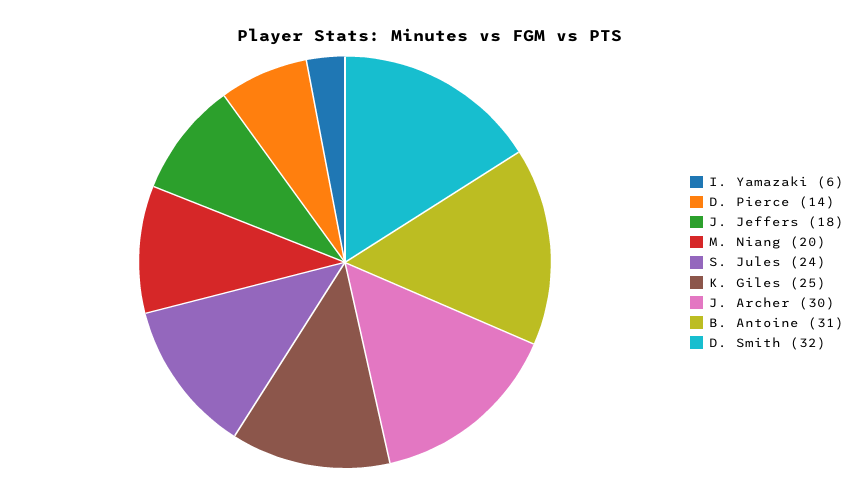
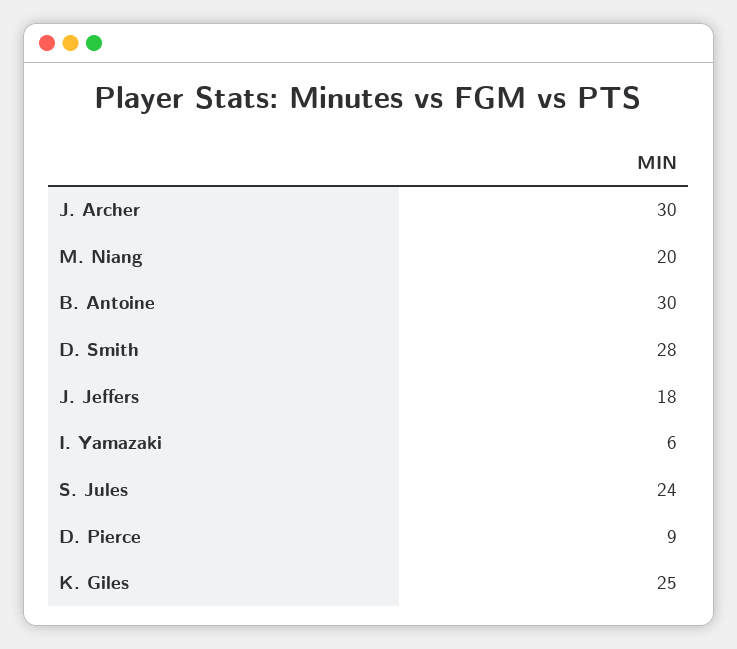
D. Pierce: 14 -> 9
B. Antoine: 31 -> 30
D. Smith: 32 -> 28

